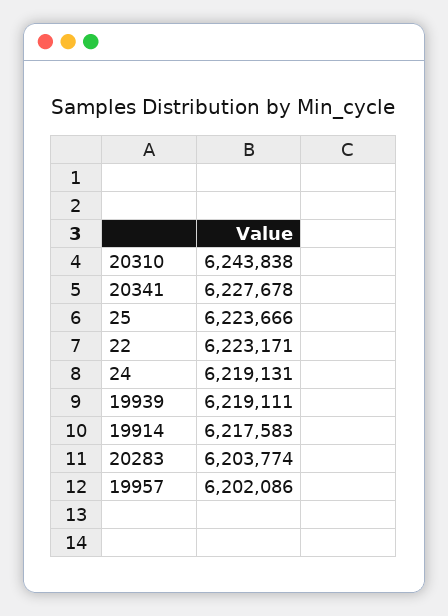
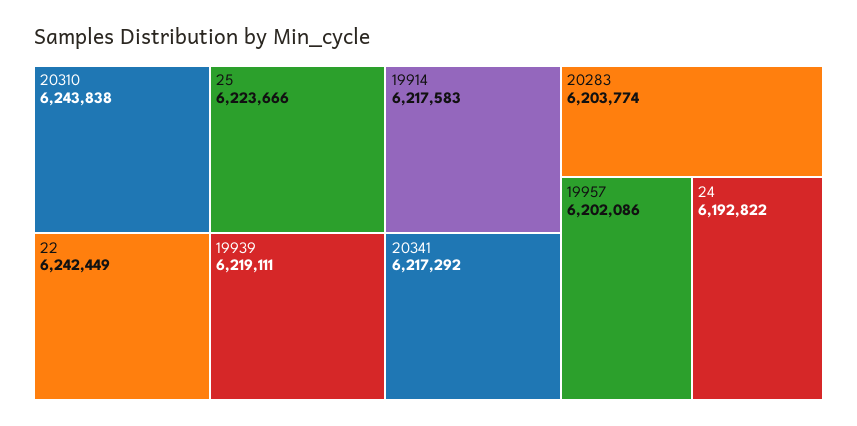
20341: 6227678 -> 6217292
22: 6223171 -> 6242449
24: 6219131 -> 6192822

